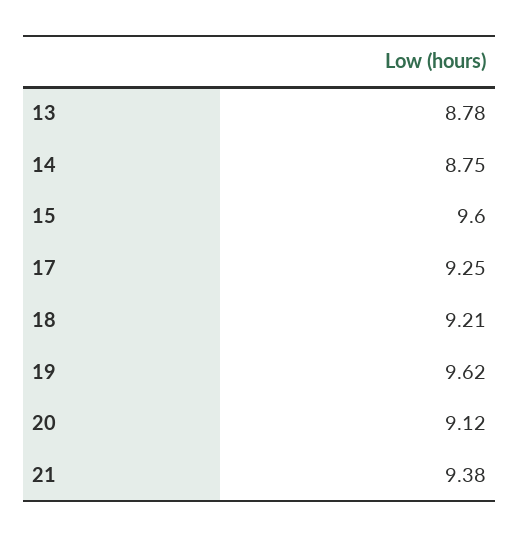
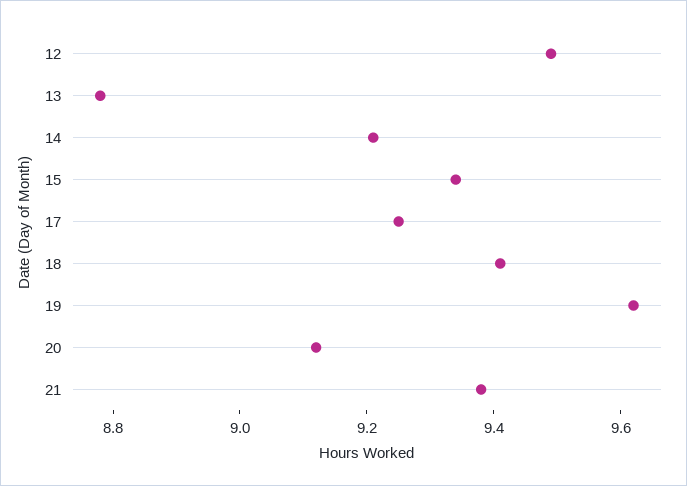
14: 8.75 -> 9.2
15: 9.6 -> 9.35
18: 9.21 -> 9.4
12: none -> 9.5

